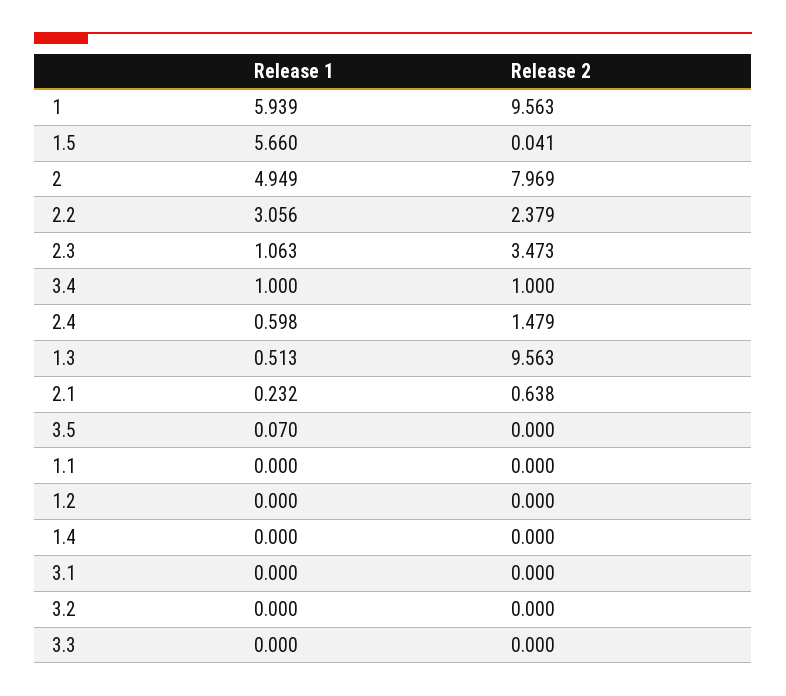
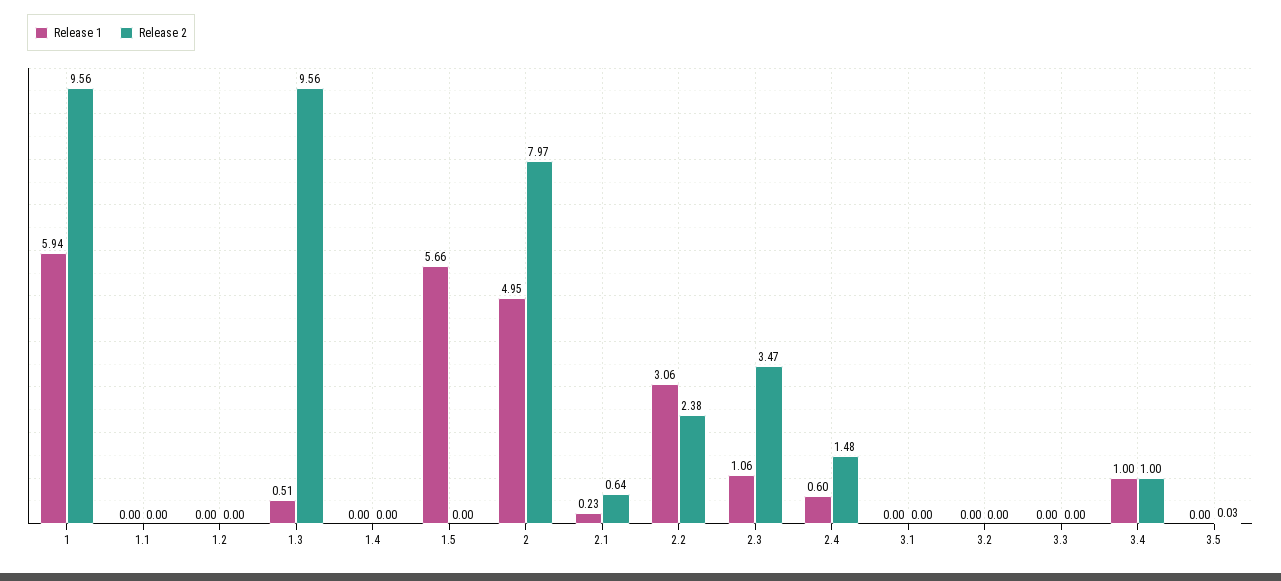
Release 2, 1.5: 0.041 -> 0
Release 1, 3.5: 0.07 -> 0
Release 2, 3.5: 0 -> 0.03

